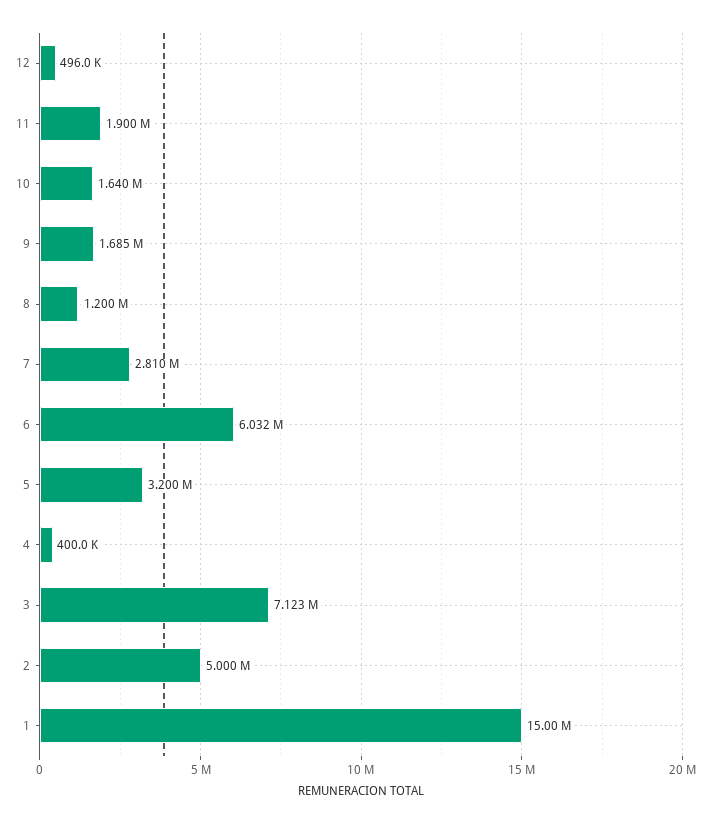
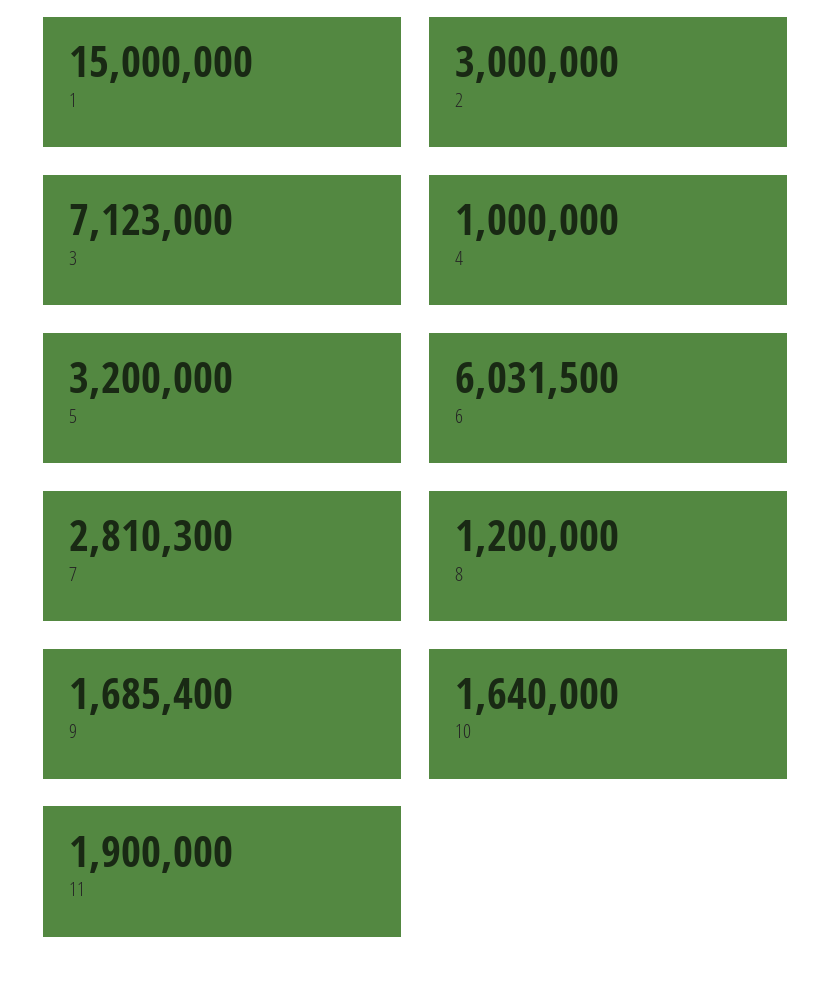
12: 496000 -> none
4: 400000 -> 1000000
2: 5000000 -> 3000000

